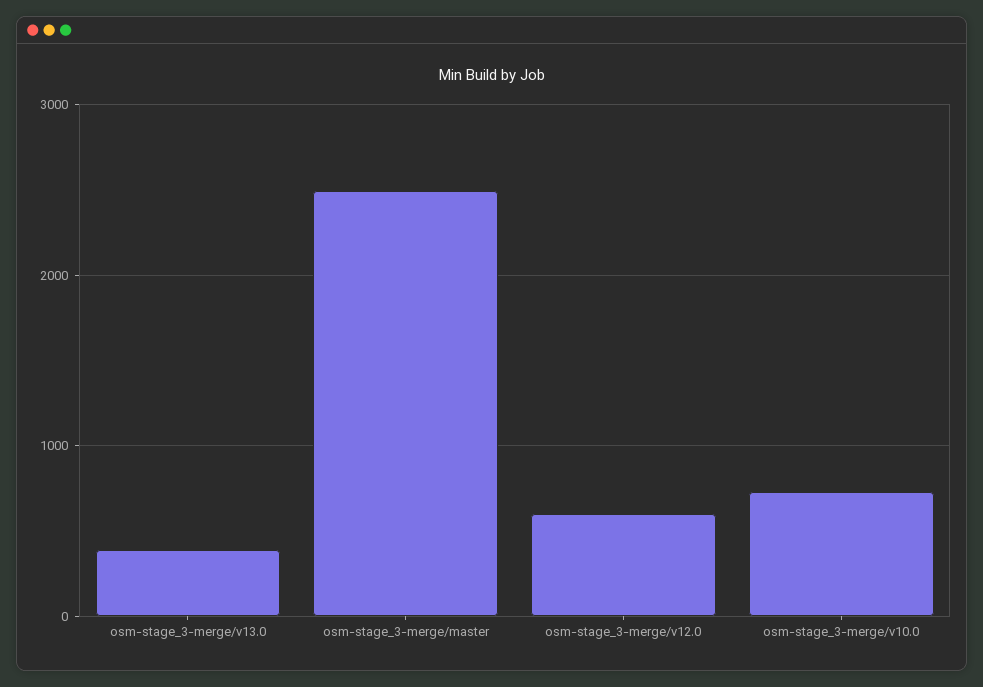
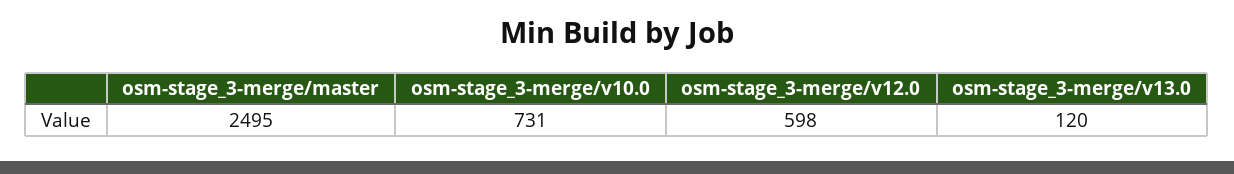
osm-stage_3-merge/v13.0: 400 -> 120

